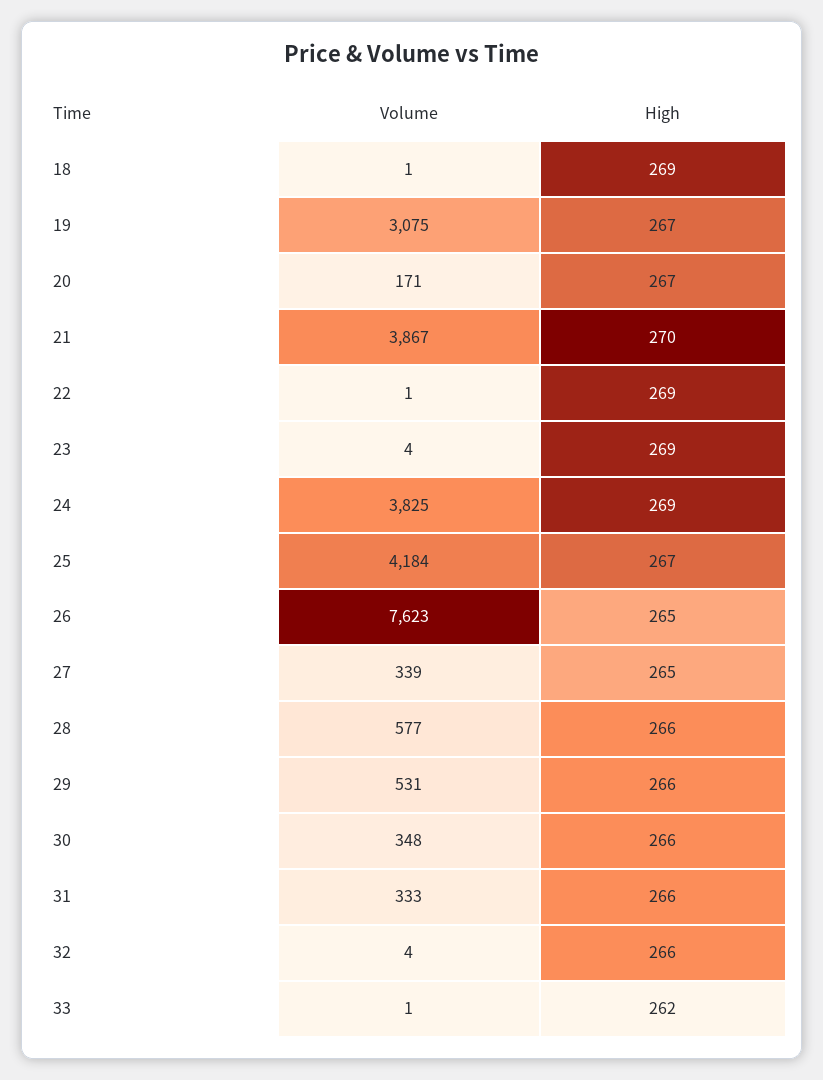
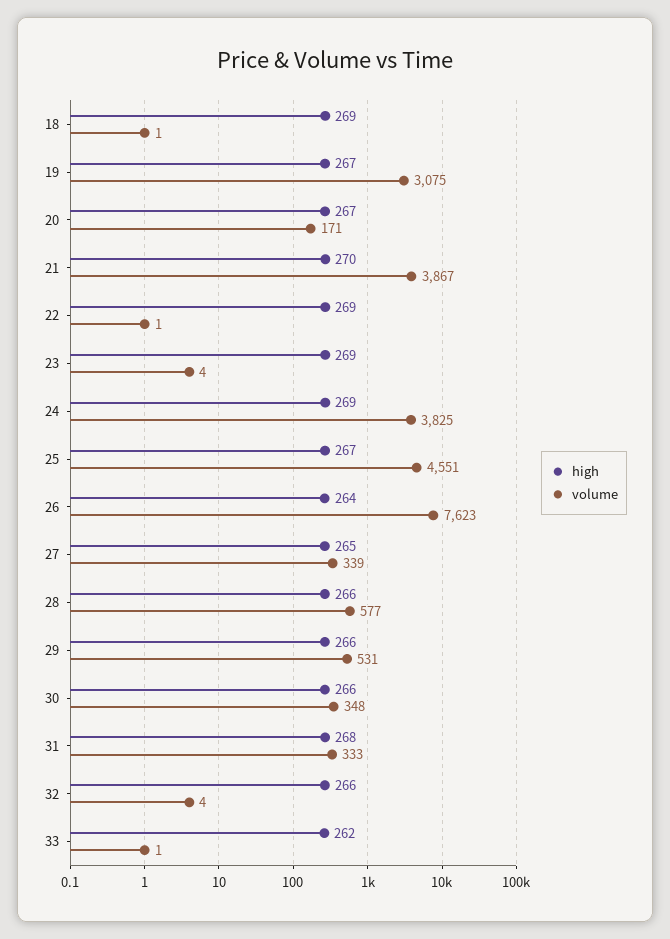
Volume, 25: 4184 -> 4551
High, 26: 265 -> 264
High, 31: 266 -> 268

